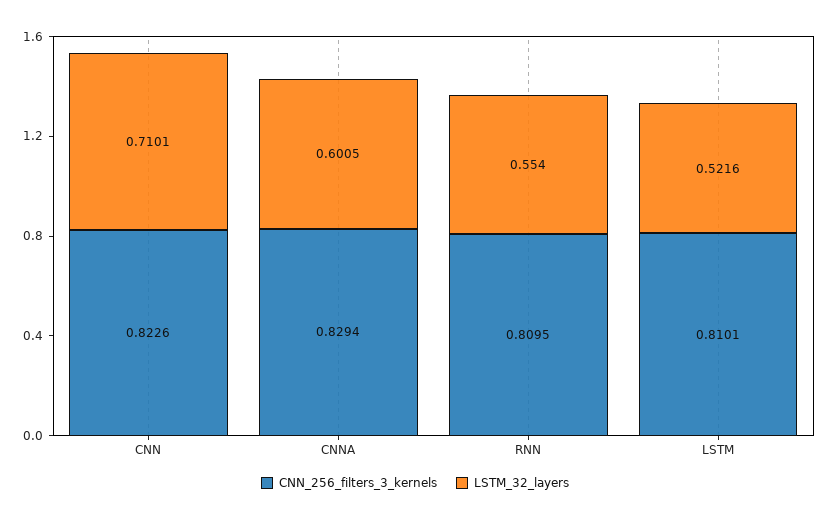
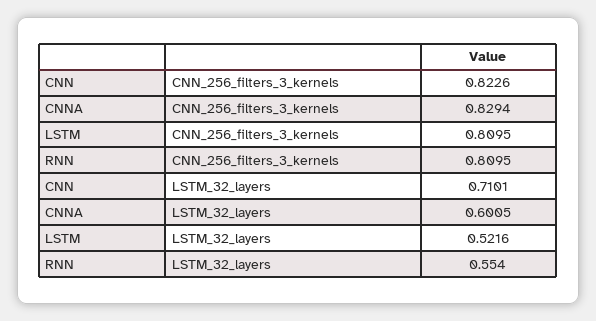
CNN_256_filters_3_kernels, LSTM: 0.8101 -> 0.8095

